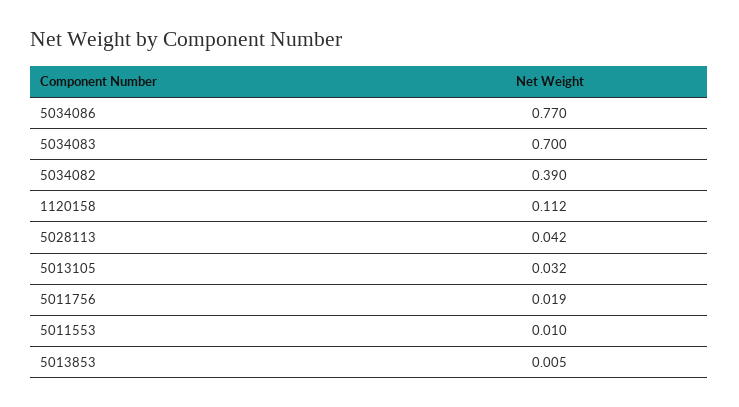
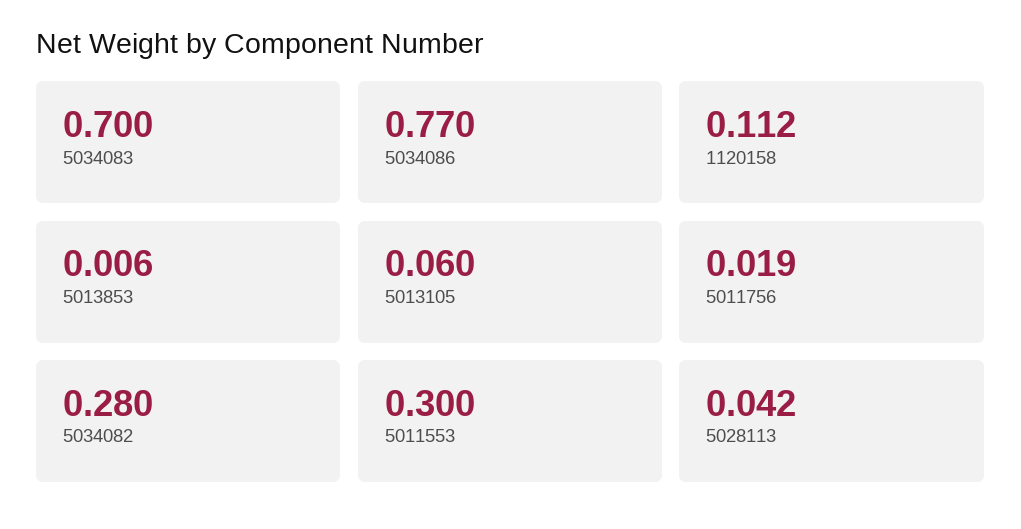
5034082: 0.39 -> 0.28
5013105: 0.032 -> 0.06
5011553: 0.01 -> 0.3
5013853: 0.005 -> 0.006

